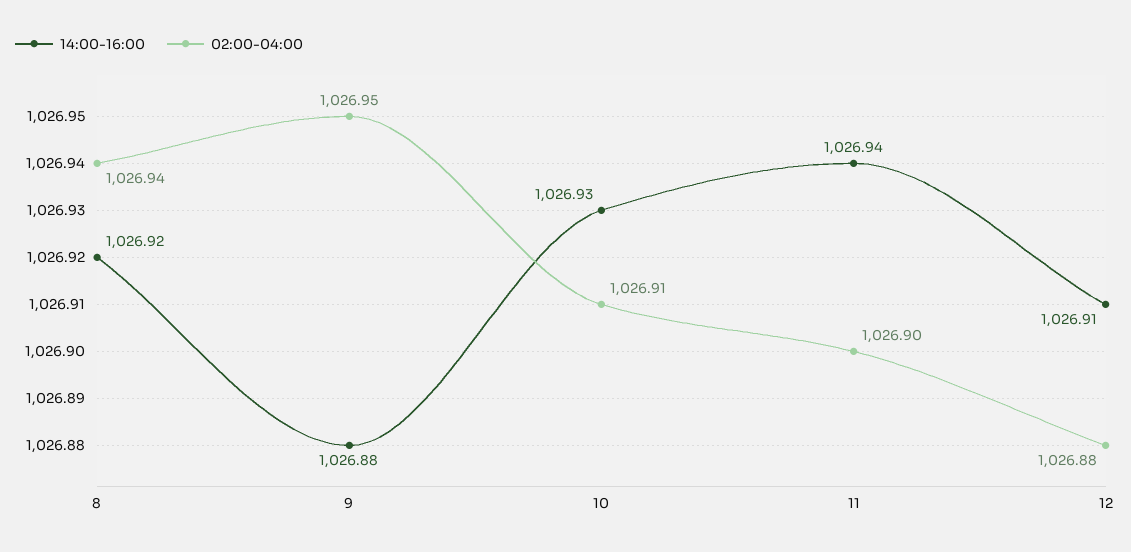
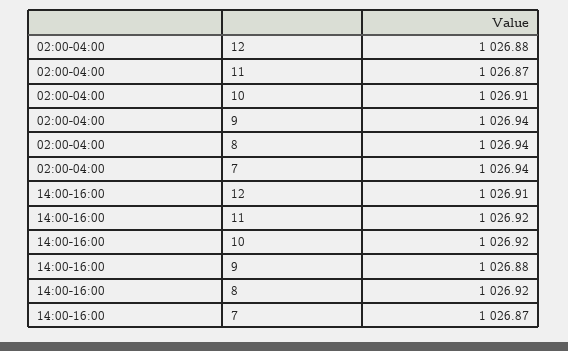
02:00-04:00, 9: 1026.95 -> 1026.94
14:00-16:00, 10: 1026.93 -> 1026.92
14:00-16:00, 11: 1026.94 -> 1026.92
02:00-04:00, 11: 1026.9 -> 1026.87
02:00-04:00, 7: none -> 1026.94
14:00-16:00, 7: none -> 1026.87

